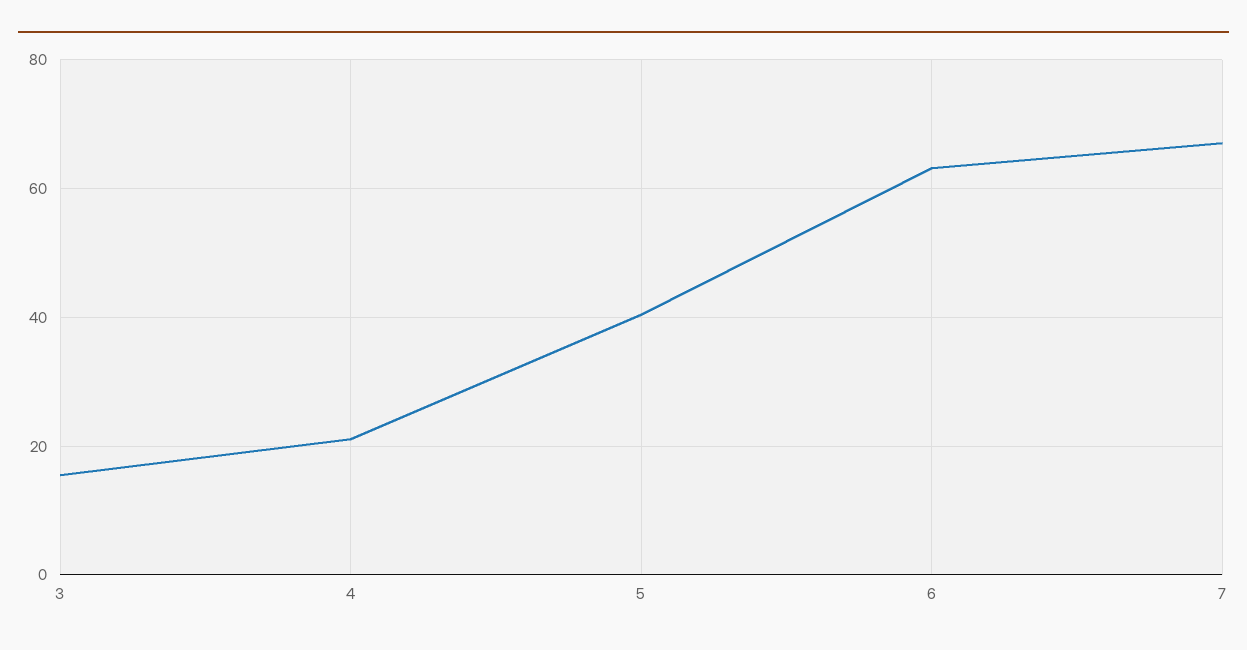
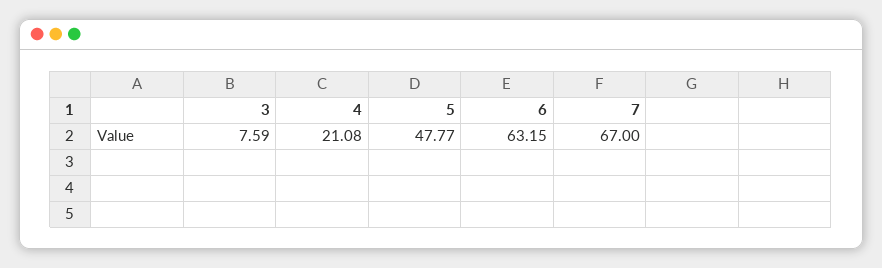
3: 16 -> 7.59
5: 40 -> 47.77

